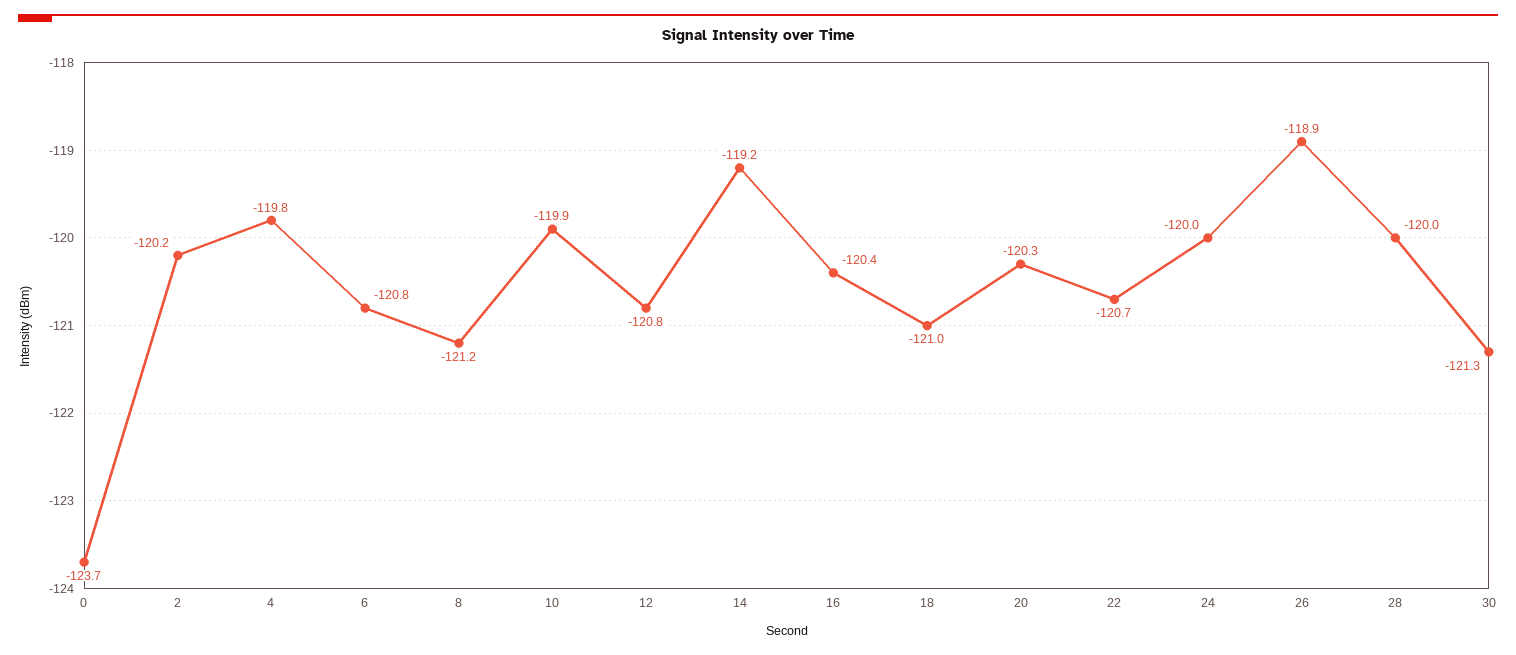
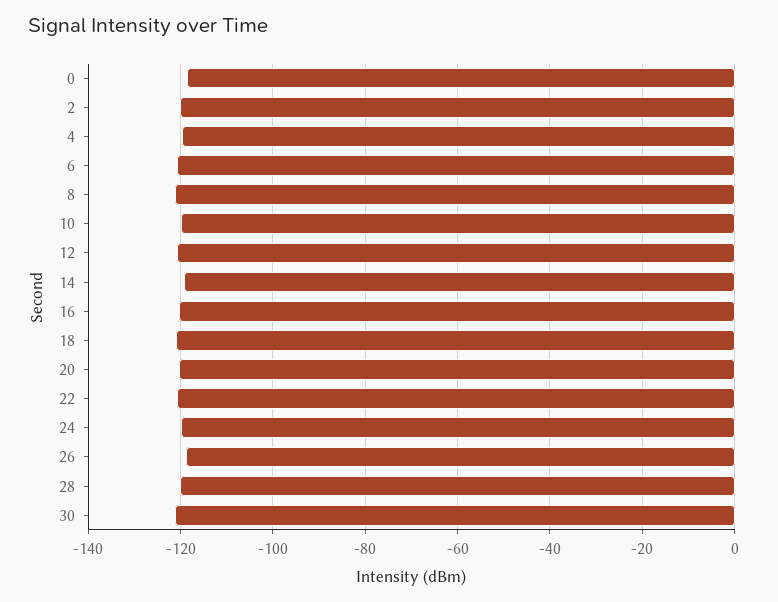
0: -123.7 -> -118

